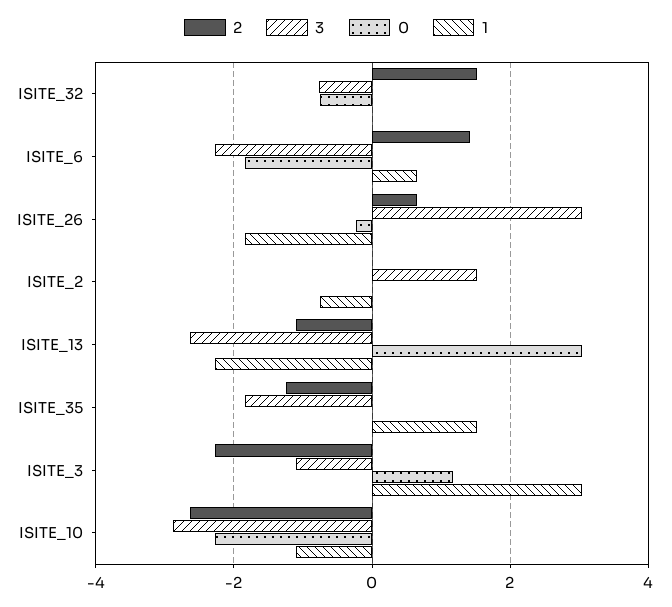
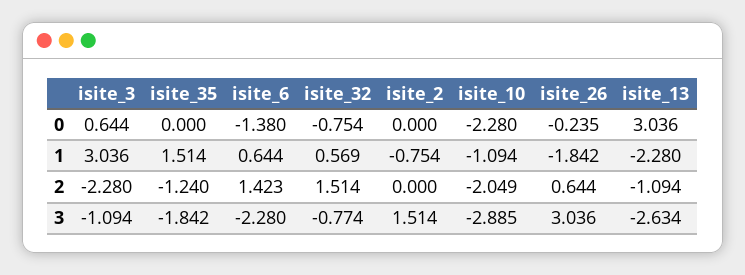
1, ISITE_32: 0 -> 0.569
0, ISITE_6: -1.8 -> -1.38
0, ISITE_3: 1.2 -> 0.644
2, ISITE_10: -2.6 -> -2.049

